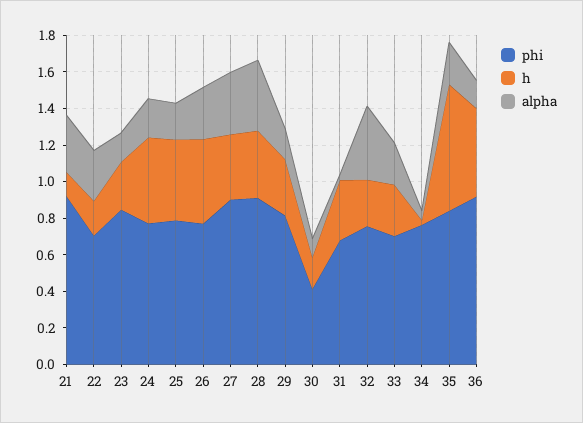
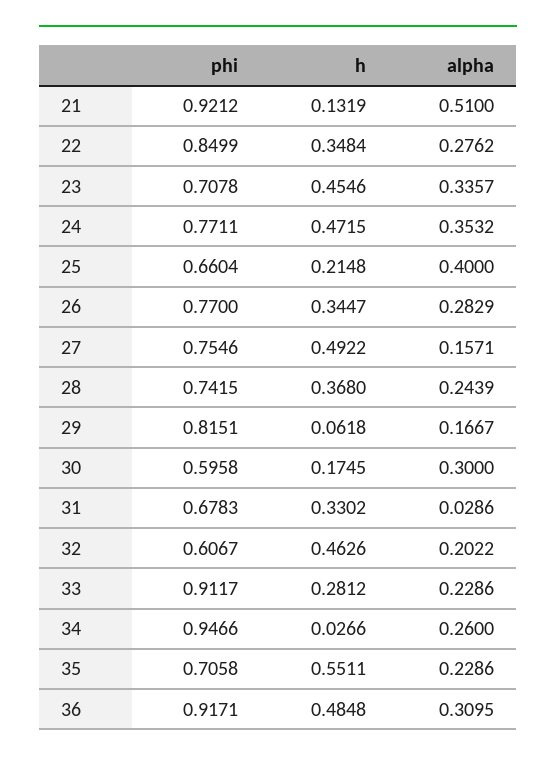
alpha, 21: 0.3 -> 0.51
phi, 22: 0.7 -> 0.8499
h, 22: 0.2 -> 0.3484
phi, 23: 0.85 -> 0.7078
h, 23: 0.25 -> 0.4546
alpha, 23: 0.15 -> 0.3357
alpha, 24: 0.2 -> 0.3532
phi, 25: 0.8 -> 0.6604
h, 25: 0.45 -> 0.2148
alpha, 25: 0.2 -> 0.4
h, 26: 0.45 -> 0.3447
phi, 27: 0.9 -> 0.7546
h, 27: 0.35 -> 0.4922
alpha, 27: 0.35 -> 0.1571
phi, 28: 0.9 -> 0.7415
alpha, 28: 0.4 -> 0.2439
h, 29: 0.3 -> 0.0618
phi, 30: 0.4 -> 0.5958
alpha, 30: 0.1 -> 0.3
phi, 32: 0.75 -> 0.6067
h, 32: 0.25 -> 0.4626
alpha, 32: 0.4 -> 0.2022
phi, 33: 0.7 -> 0.9117
phi, 34: 0.75 -> 0.9466
alpha, 34: 0.05 -> 0.26
phi, 35: 0.85 -> 0.7058
h, 35: 0.7 -> 0.5511
alpha, 36: 0.15 -> 0.3095

